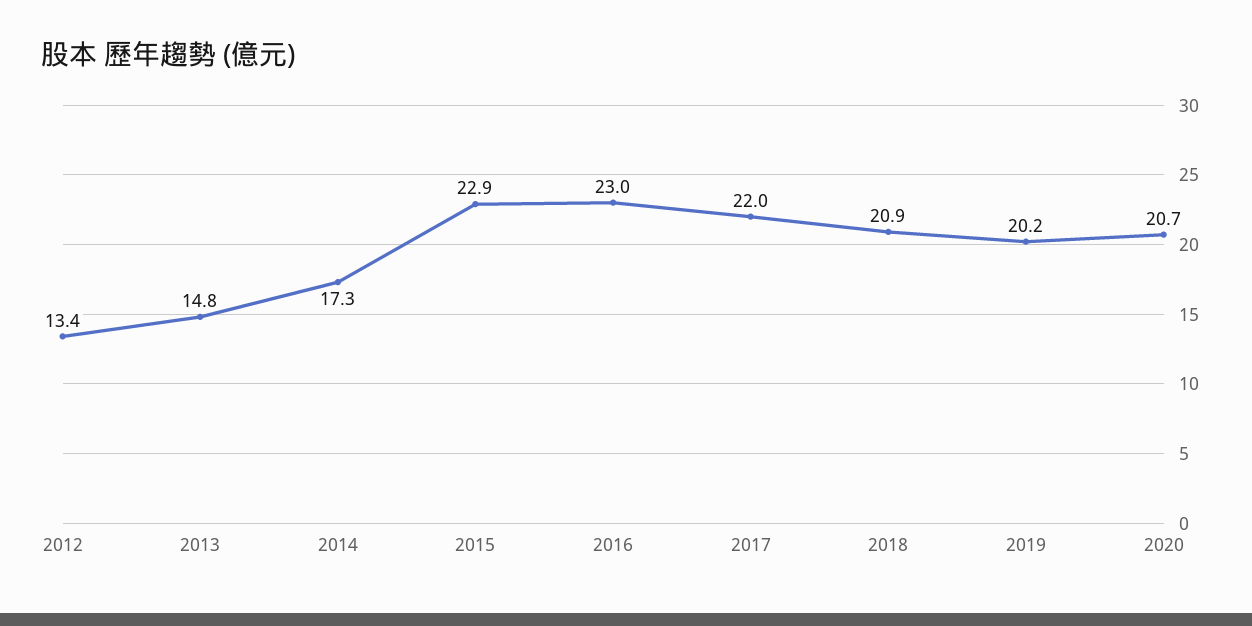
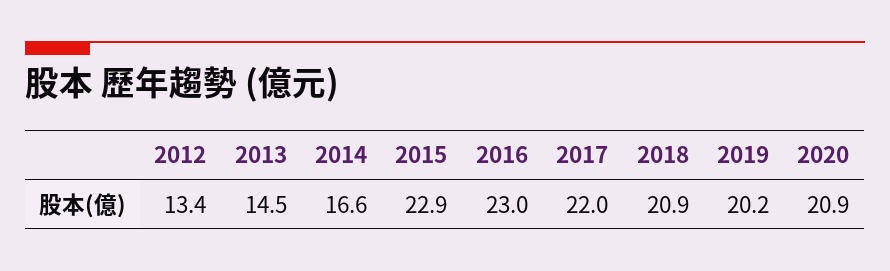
2013: 14.8 -> 14.5
2014: 17.3 -> 16.6
2020: 20.7 -> 20.9

